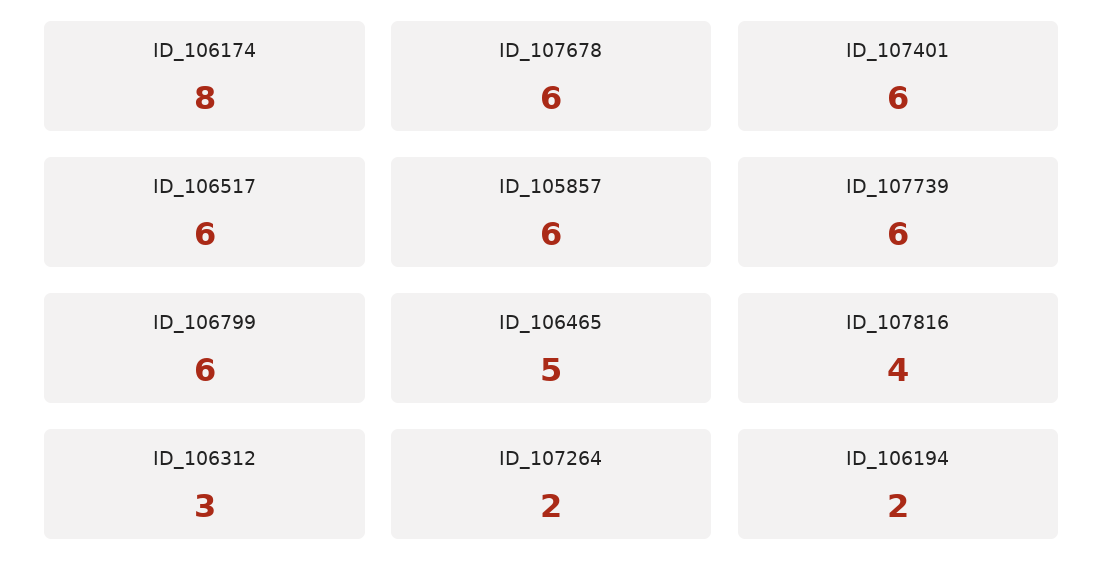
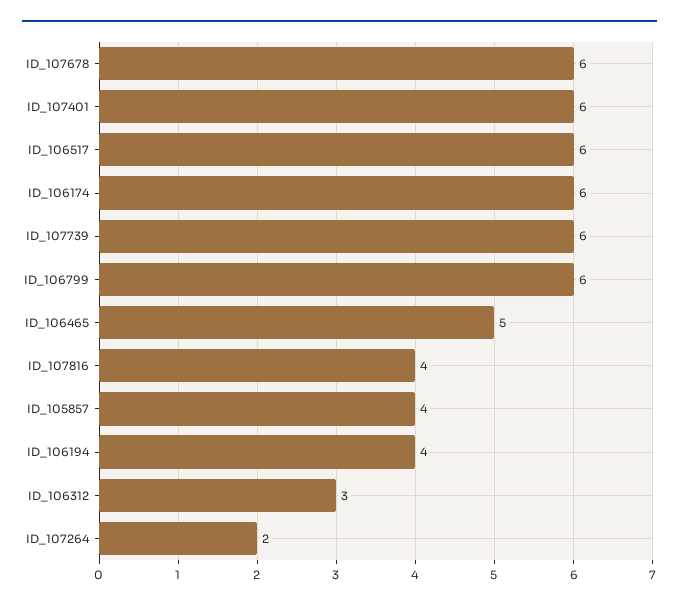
ID_106174: 8 -> 6
ID_105857: 6 -> 4
ID_106194: 2 -> 4

